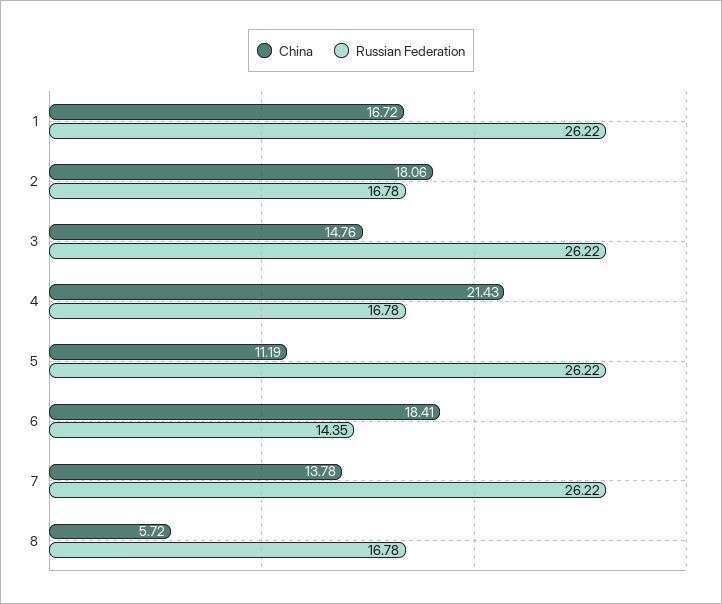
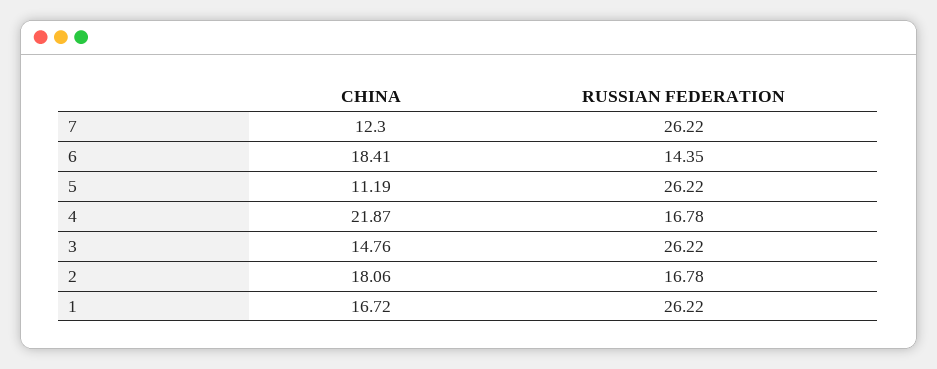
China, 4: 21.43 -> 21.87
China, 7: 13.78 -> 12.3
China, 8: 5.72 -> none
Russian Federation, 8: 16.78 -> none

